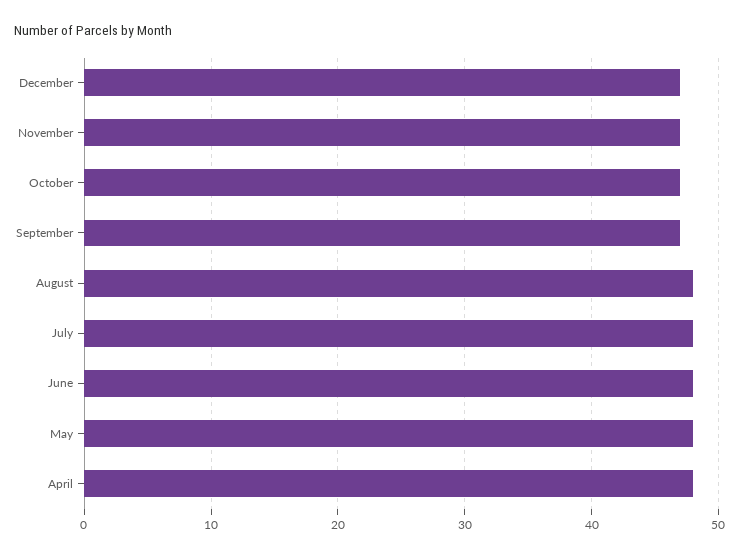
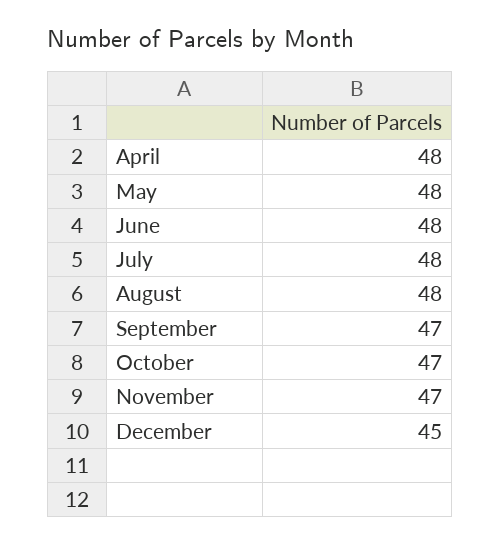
December: 47 -> 45

